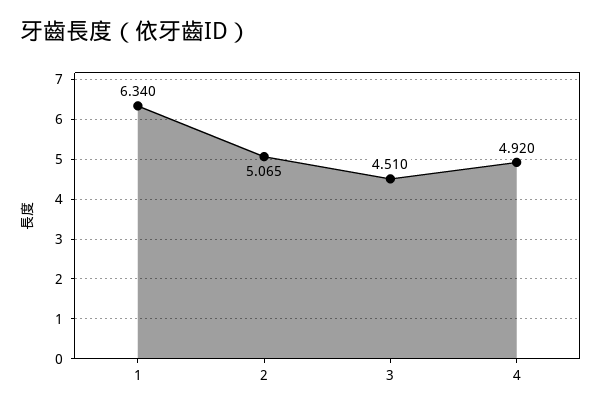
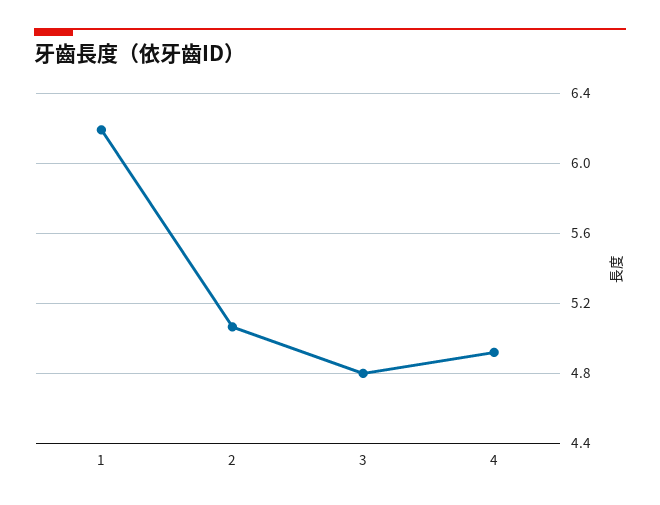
1: 6.34 -> 6.2
3: 4.51 -> 4.8

